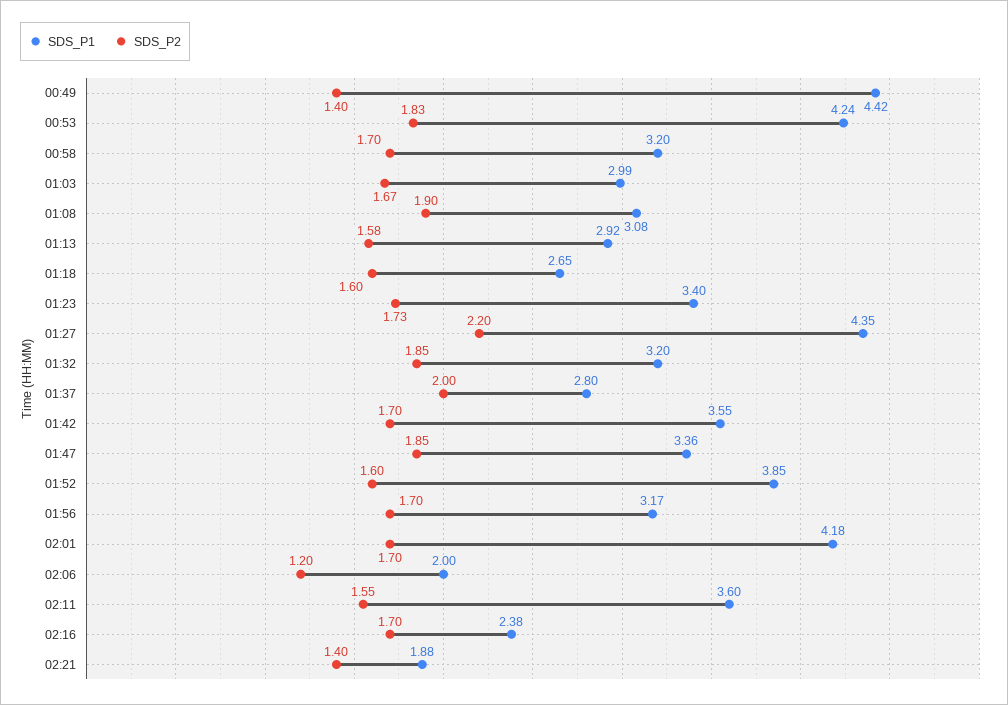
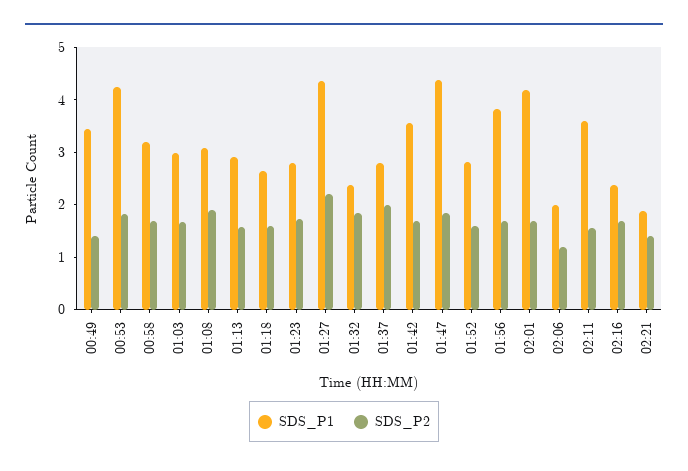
SDS_P1, 00:49: 4.42 -> 3.4
SDS_P1, 01:23: 3.4 -> 2.8
SDS_P1, 01:32: 3.2 -> 2.4
SDS_P1, 01:47: 3.36 -> 4.4
SDS_P1, 01:52: 3.85 -> 2.8
SDS_P1, 01:56: 3.17 -> 3.8

